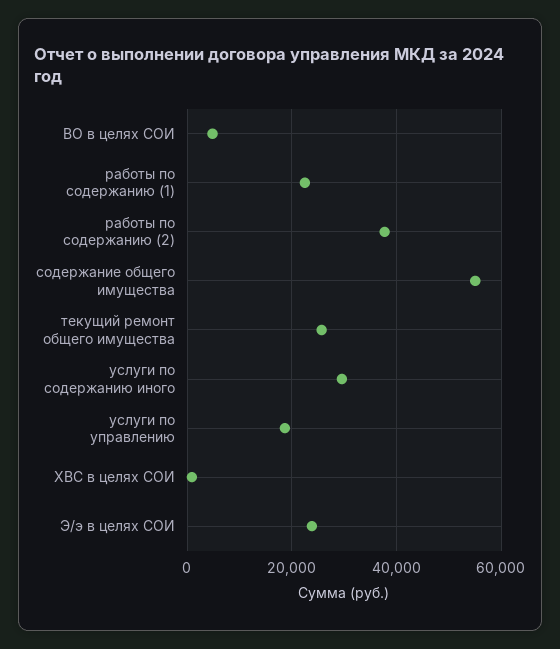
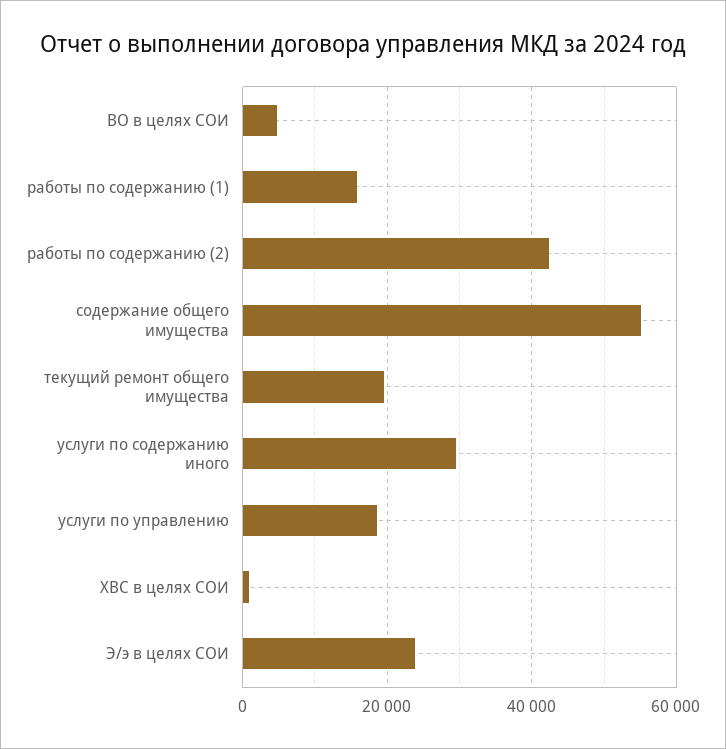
работы по содержанию (1): 22000 -> 16000
работы по содержанию (2): 38000 -> 42000
текущий ремонт общего имущества: 26000 -> 20000

